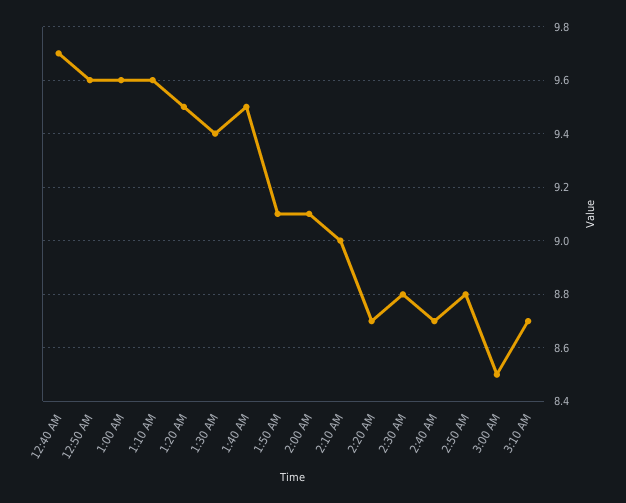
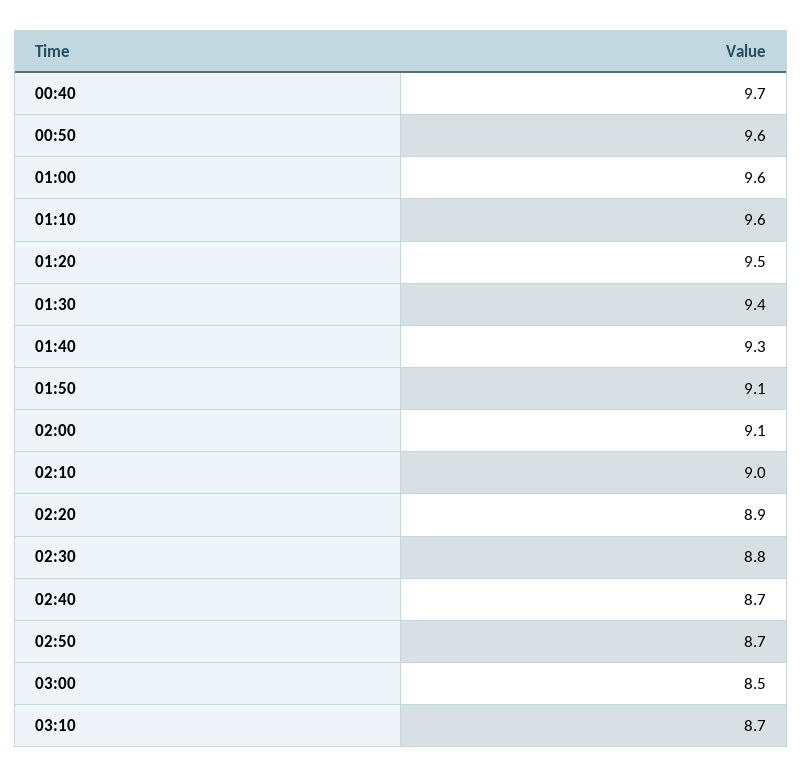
1:40 AM: 9.5 -> 9.3
2:20 AM: 8.7 -> 8.9
2:50 AM: 8.8 -> 8.7

